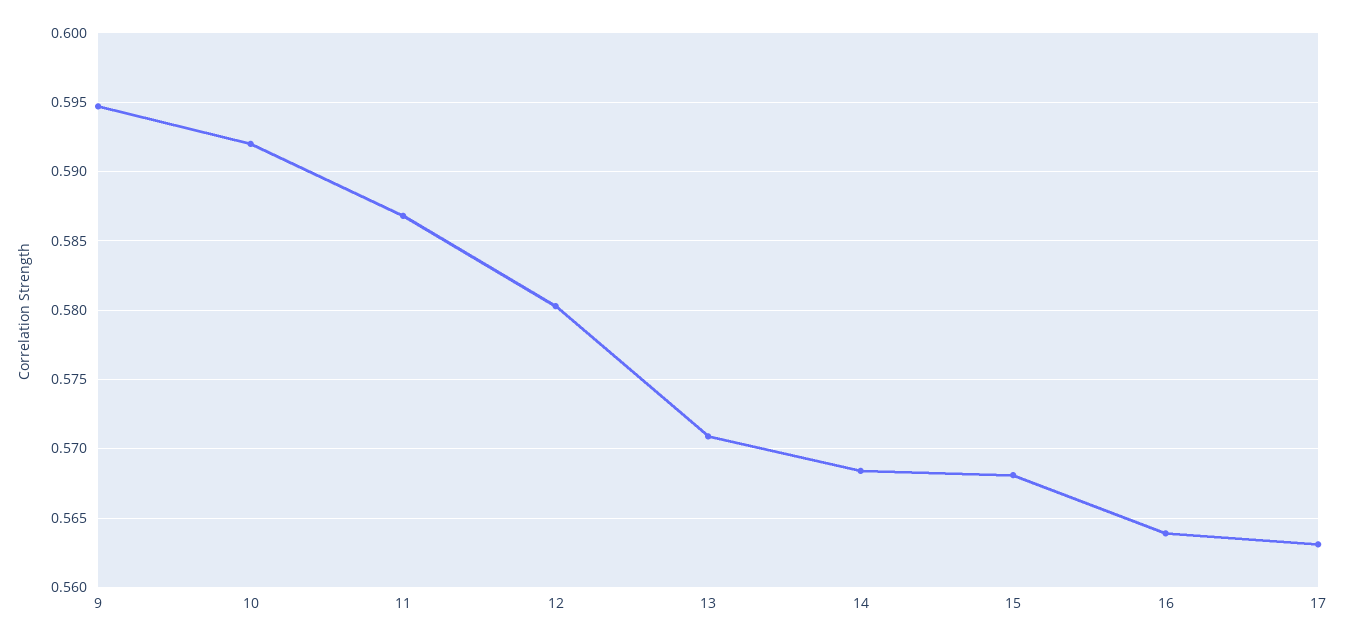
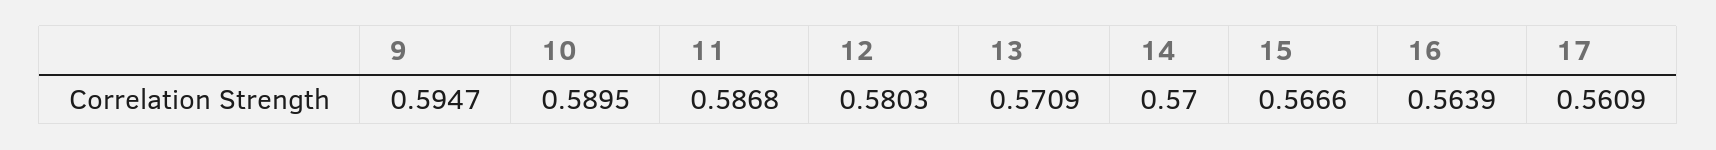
10: 0.592 -> 0.5895
14: 0.5685 -> 0.57
15: 0.568 -> 0.5666
17: 0.563 -> 0.5609

